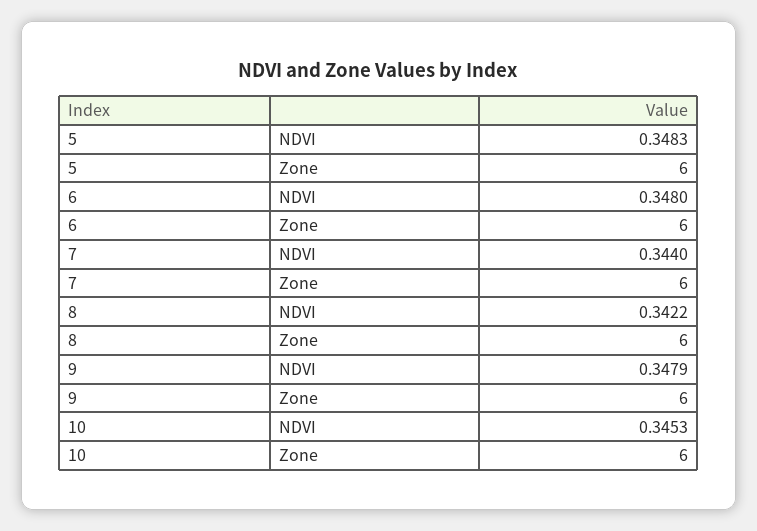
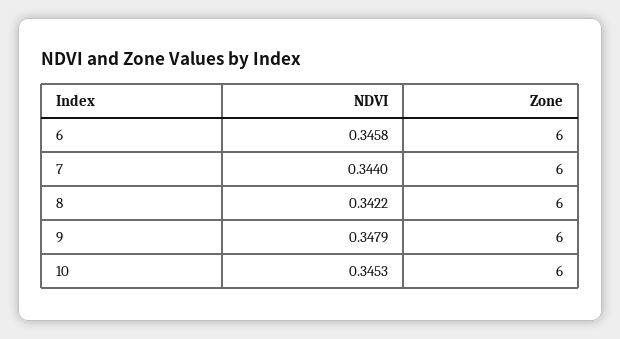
5, NDVI: 0.3483 -> none
5, Zone: 6 -> none
6, NDVI: 0.348 -> 0.3458

